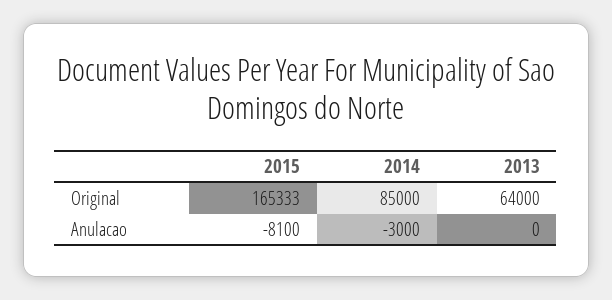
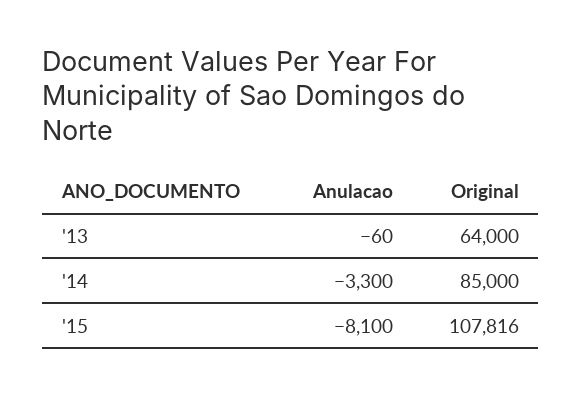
2015, Original: 165333 -> 107816
2014, Anulacao: -3000 -> -3300
2013, Anulacao: 0 -> -60

